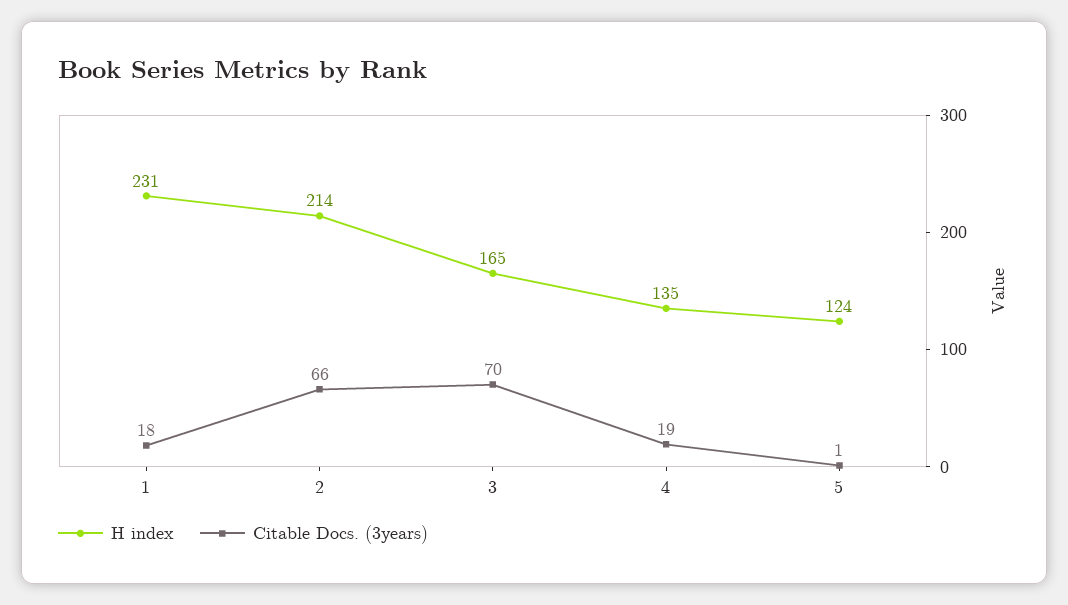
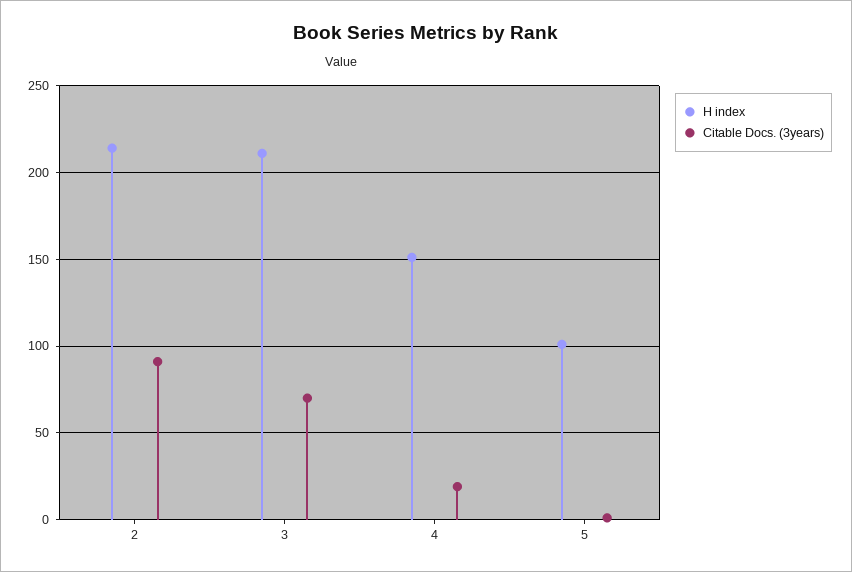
H index, 1: 231 -> none
Citable Docs. (3years), 1: 18 -> none
Citable Docs. (3years), 2: 66 -> 90
H index, 3: 165 -> 210
H index, 4: 135 -> 150
H index, 5: 124 -> 100

